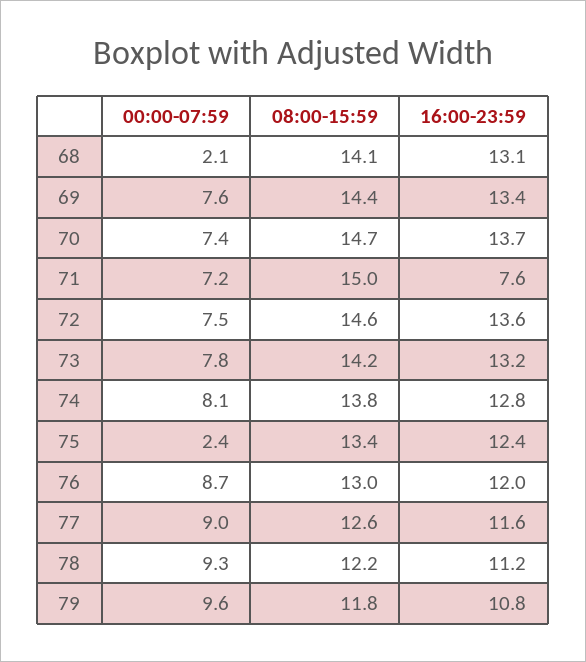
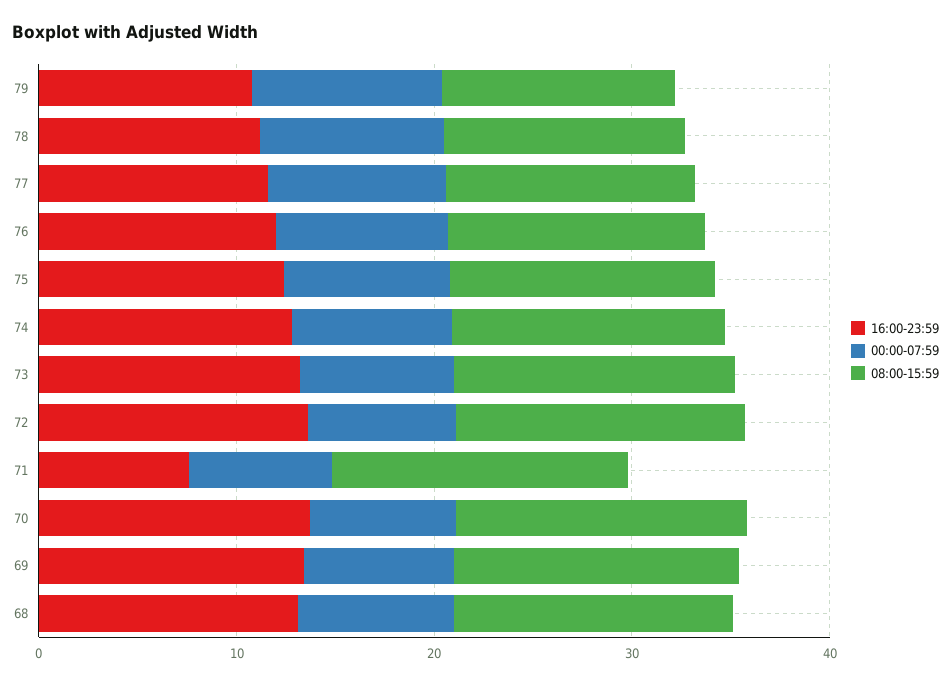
00:00-07:59, 68: 2.1 -> 8
00:00-07:59, 75: 2.4 -> 8

